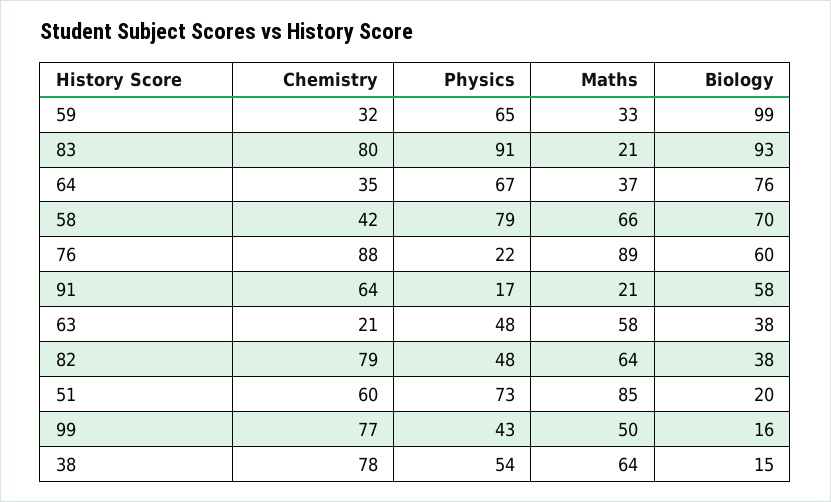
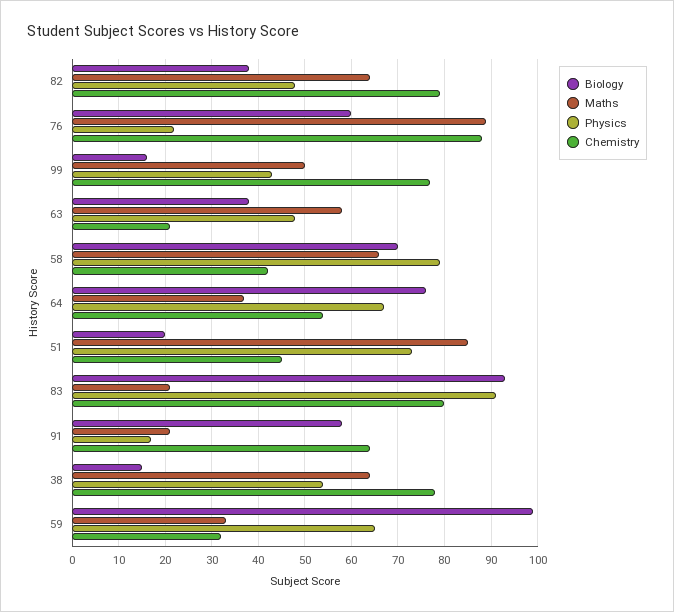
Chemistry, 64: 35 -> 55
Chemistry, 51: 60 -> 45

